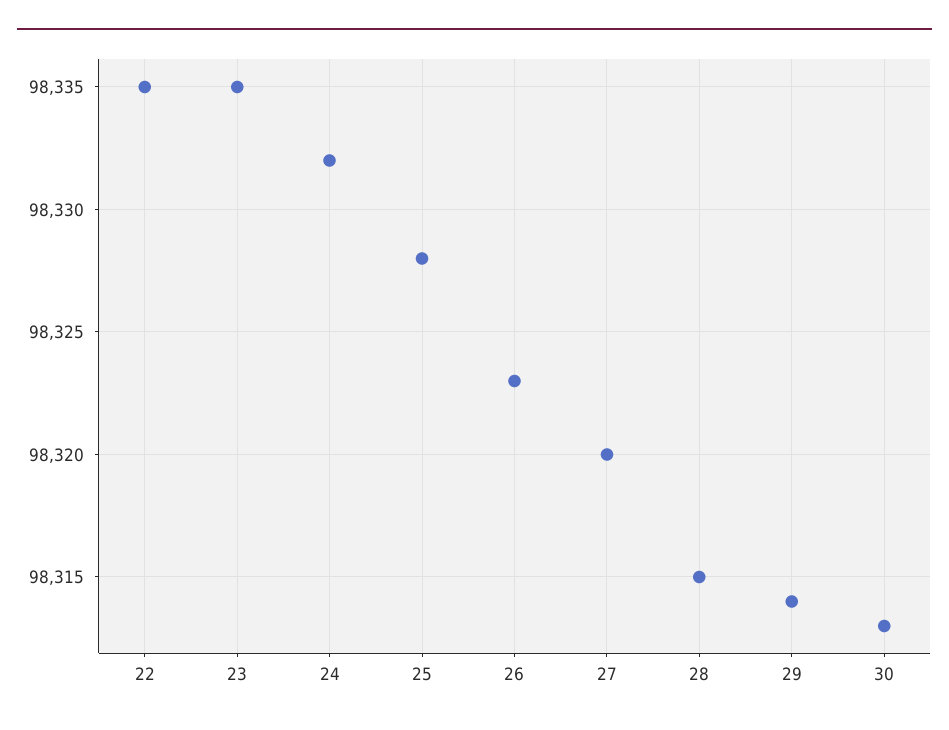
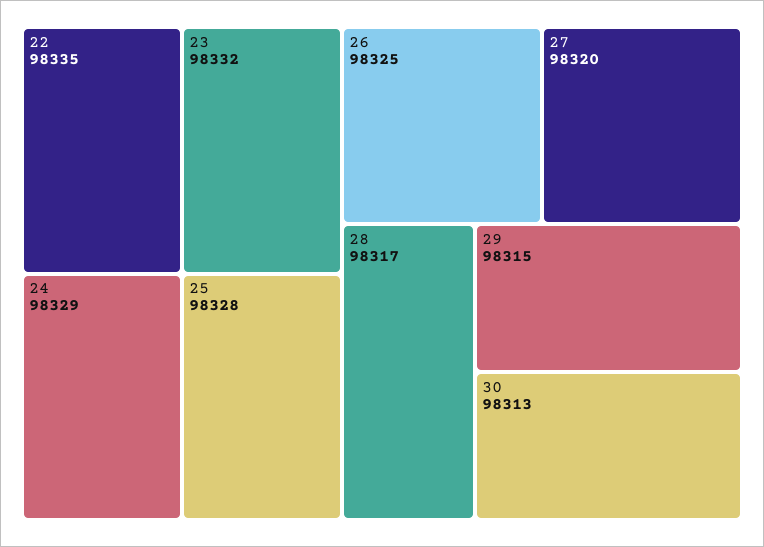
23: 98335 -> 98332
24: 98332 -> 98329
26: 98323 -> 98325
28: 98315 -> 98317
29: 98314 -> 98315

